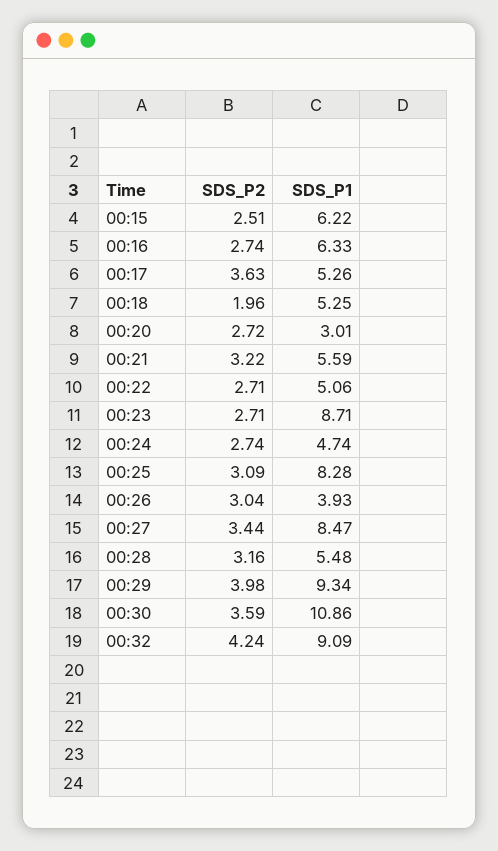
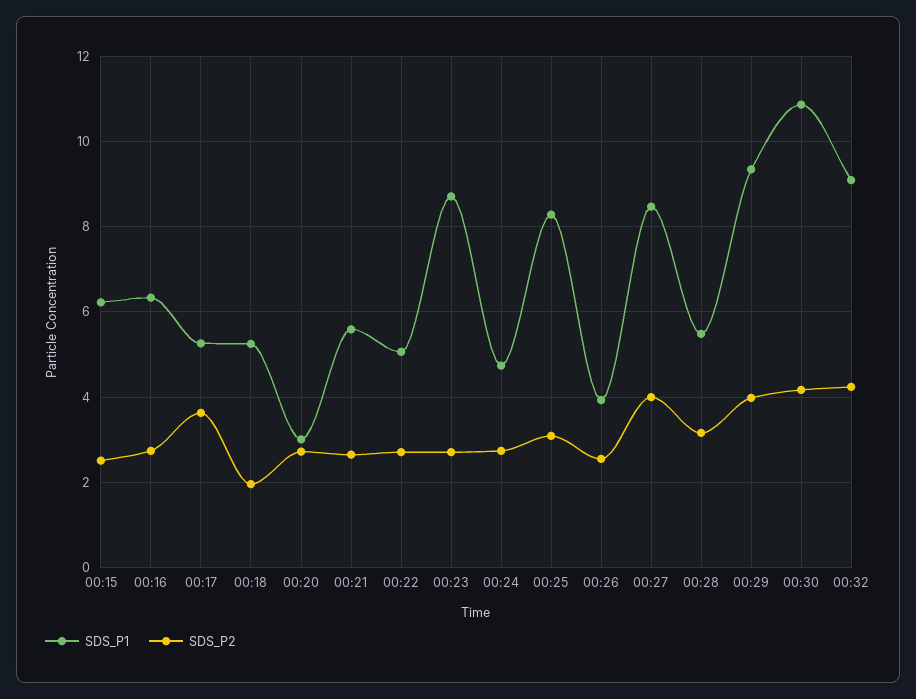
SDS_P2, 00:21: 3.22 -> 2.6
SDS_P2, 00:26: 3.04 -> 2.6
SDS_P2, 00:27: 3.44 -> 4
SDS_P2, 00:30: 3.59 -> 4.2

